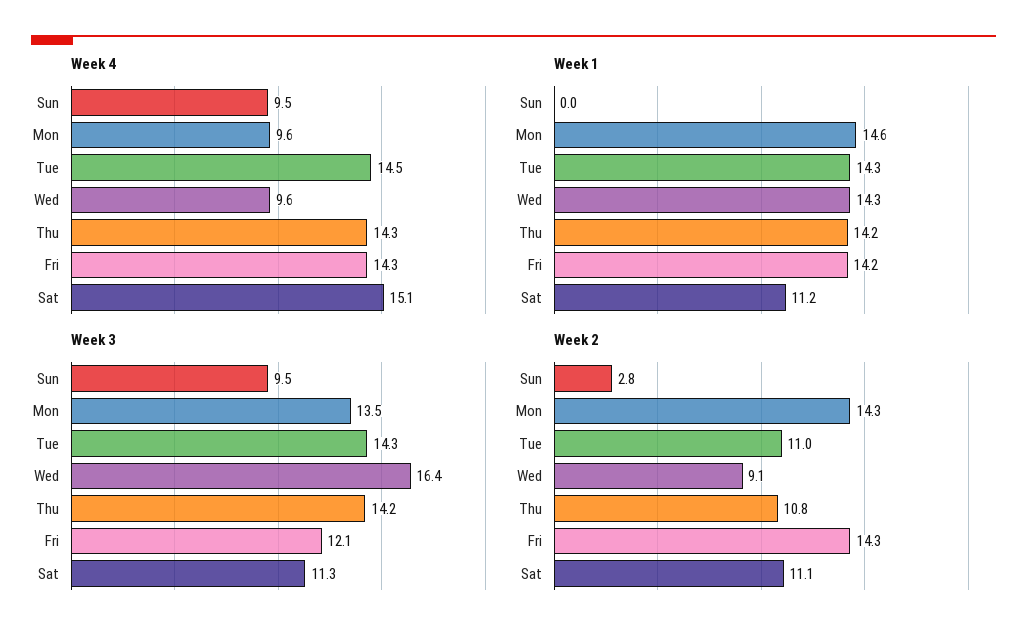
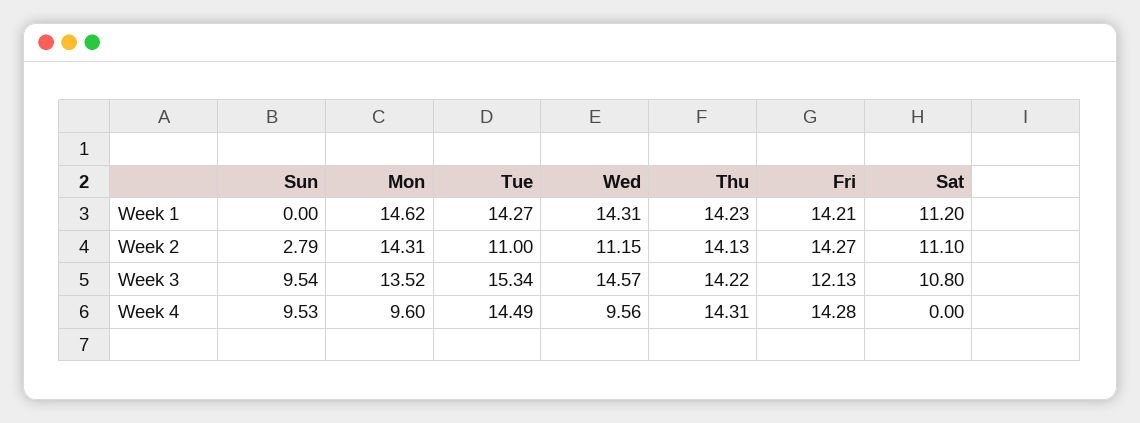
Week 4, Sat: 15.1 -> 0
Week 3, Tue: 14.3 -> 15.34
Week 3, Wed: 16.4 -> 14.57
Week 3, Sat: 11.3 -> 10.8
Week 2, Wed: 9.1 -> 11.15
Week 2, Thu: 10.8 -> 14.13

